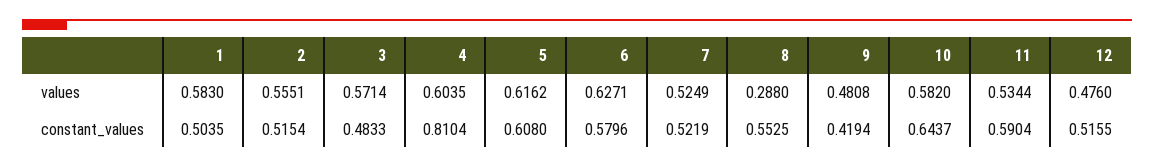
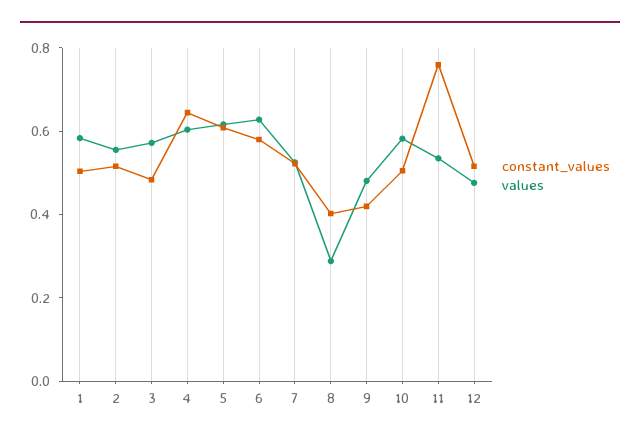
constant_values, 4: 0.8104 -> 0.65
constant_values, 8: 0.5525 -> 0.4
constant_values, 10: 0.6437 -> 0.5
constant_values, 11: 0.5904 -> 0.75

